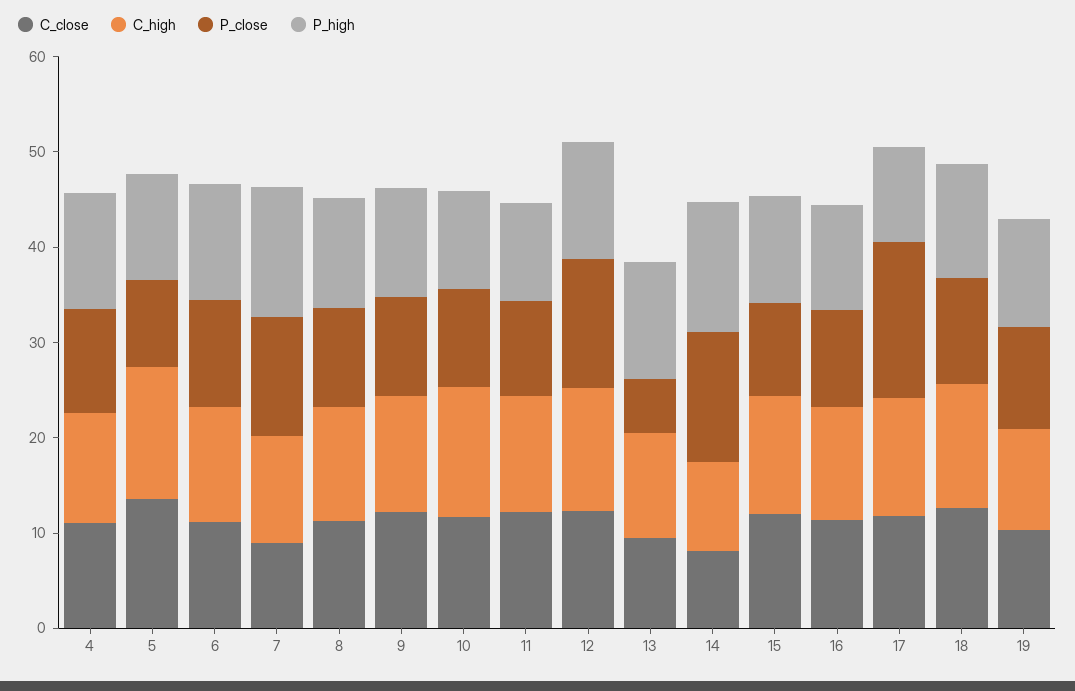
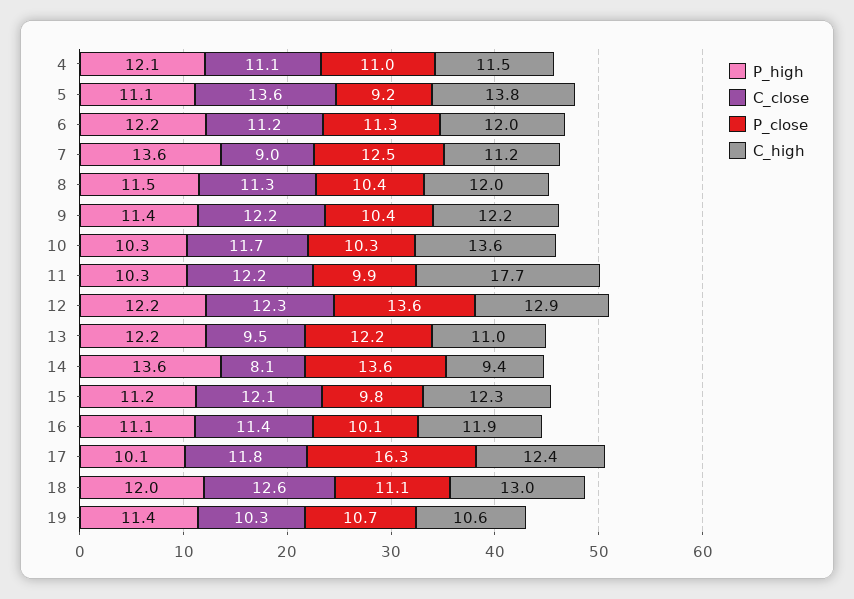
C_high, 11: 12 -> 17.7
P_close, 13: 6 -> 12.2

